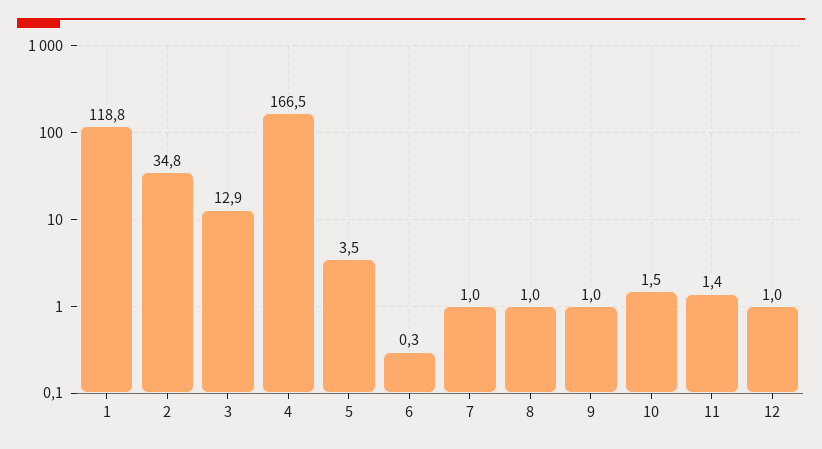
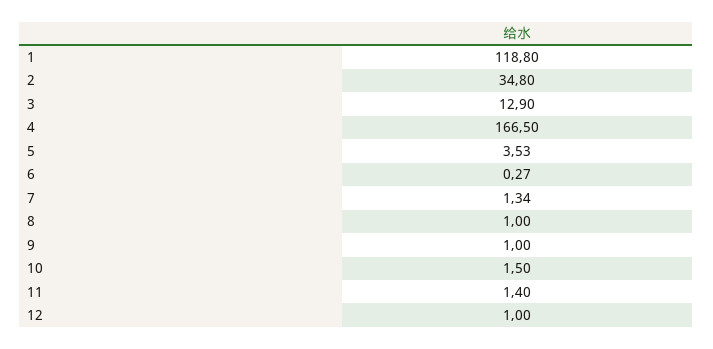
7: 1 -> 1.34

